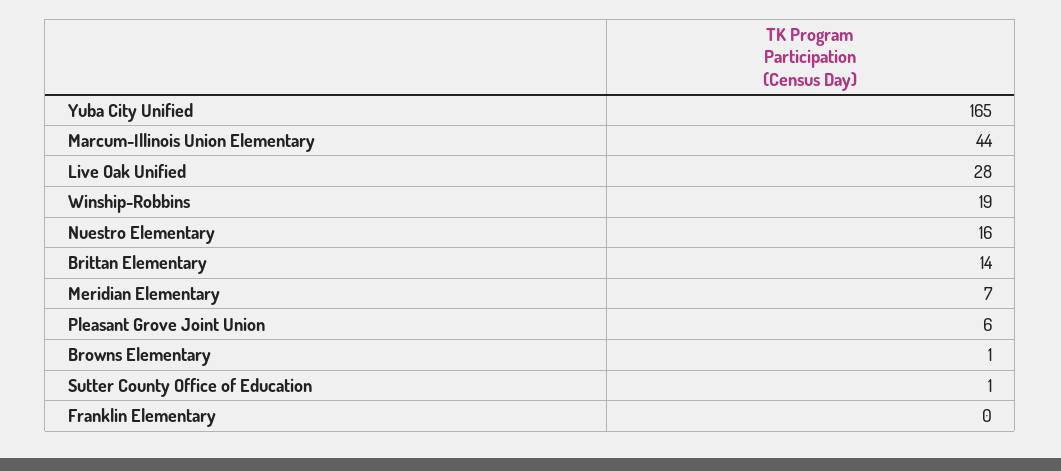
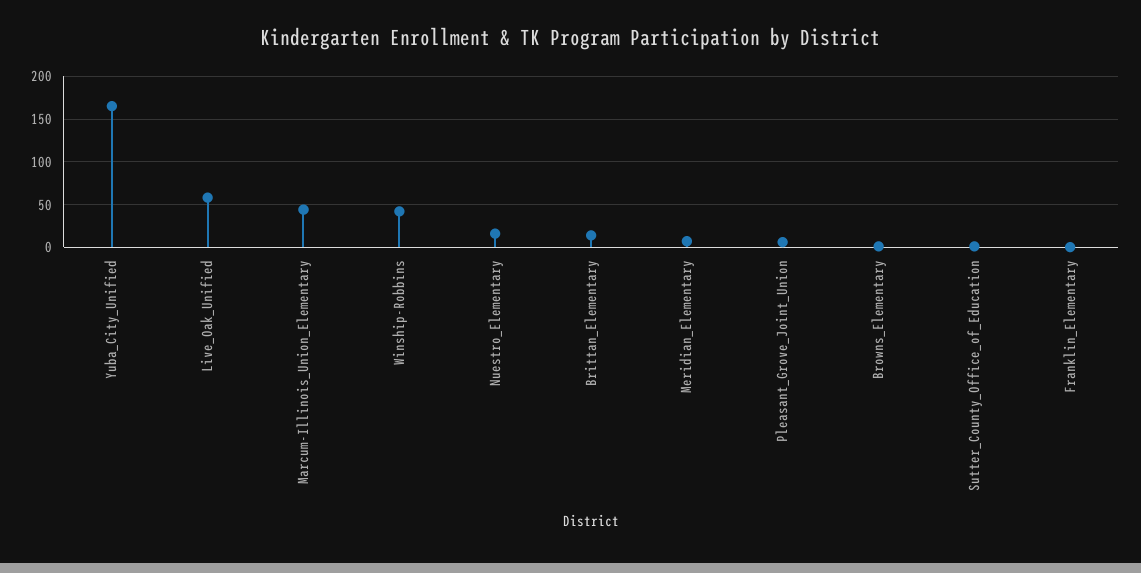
Live Oak Unified: 28 -> 60
Winship-Robbins: 19 -> 40

